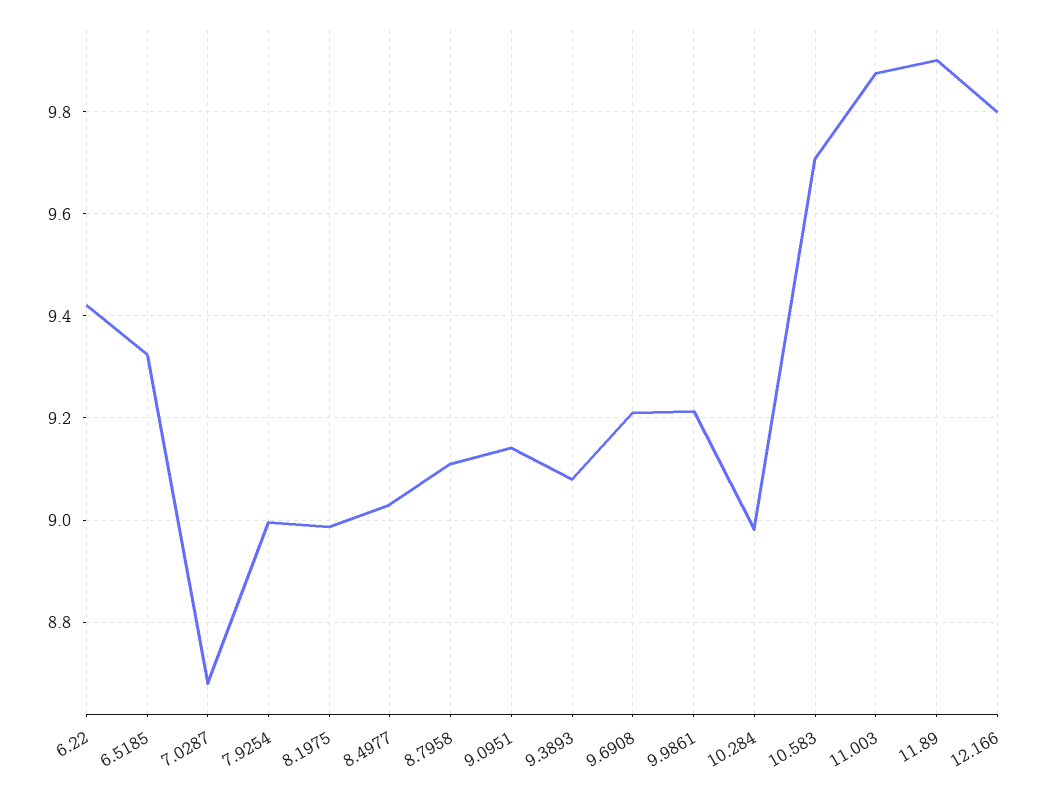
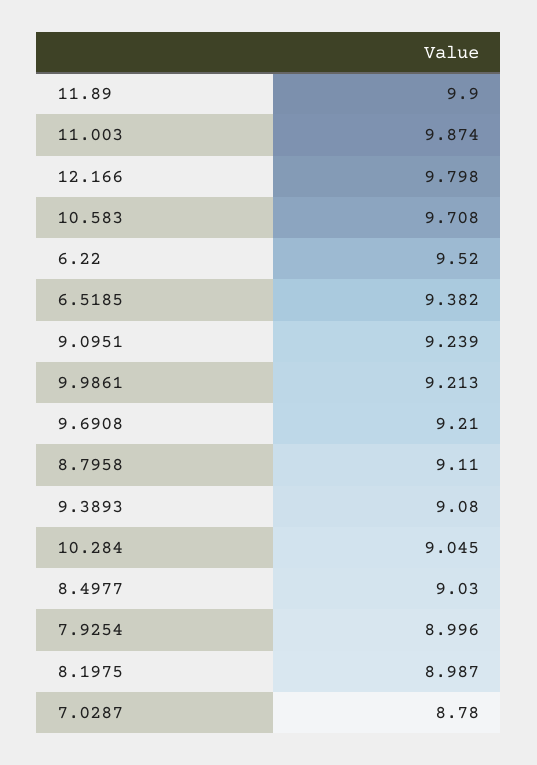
6.22: 9.42 -> 9.52
6.5185: 9.32 -> 9.382
7.0287: 8.68 -> 8.78
9.0951: 9.14 -> 9.239
10.284: 8.98 -> 9.045

